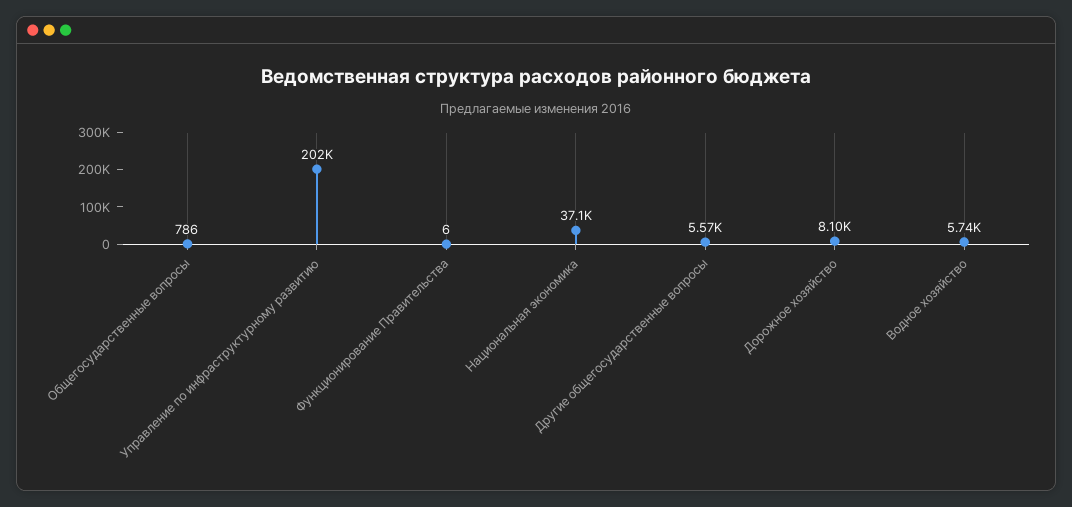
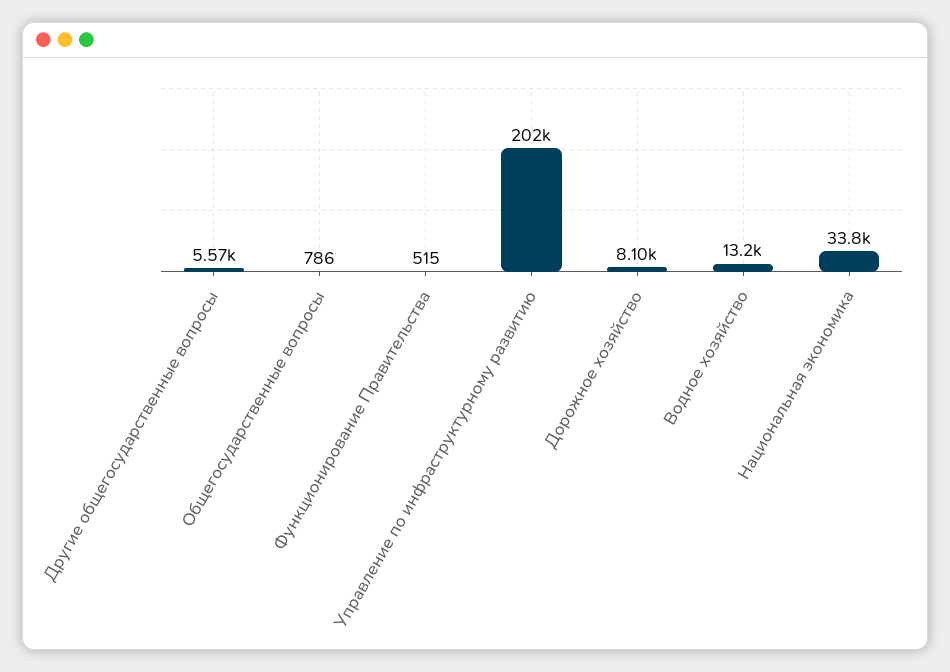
Функционирование Правительства: 6 -> 515
Национальная экономика: 37100 -> 33800
Водное хозяйство: 5740 -> 13200

